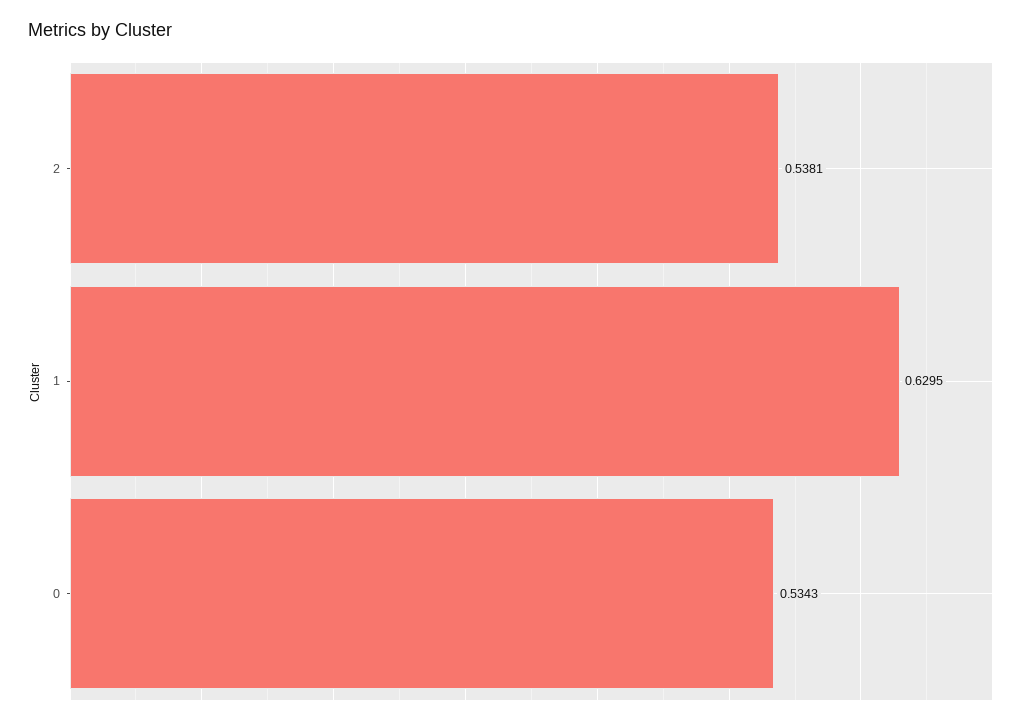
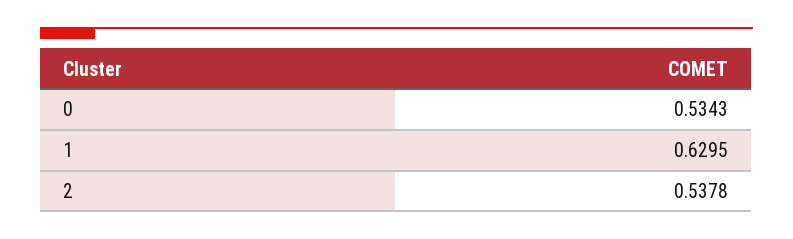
2: 0.5381 -> 0.5378

